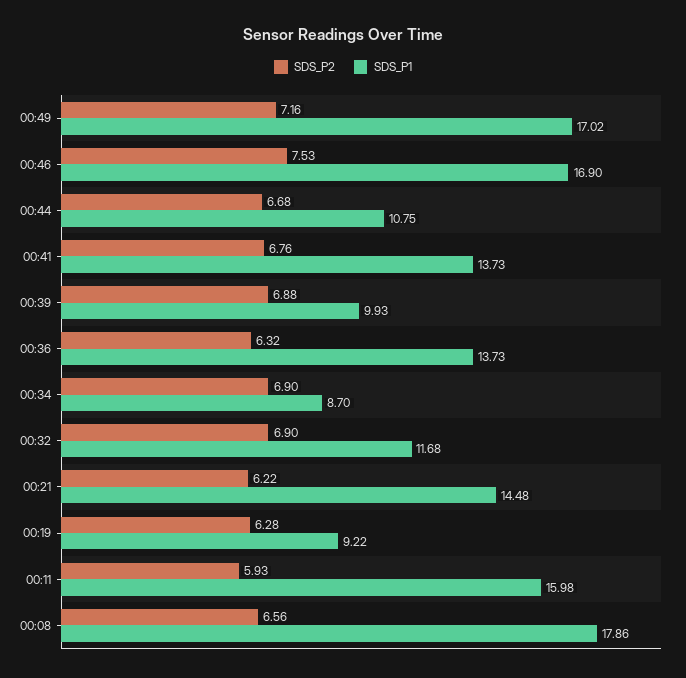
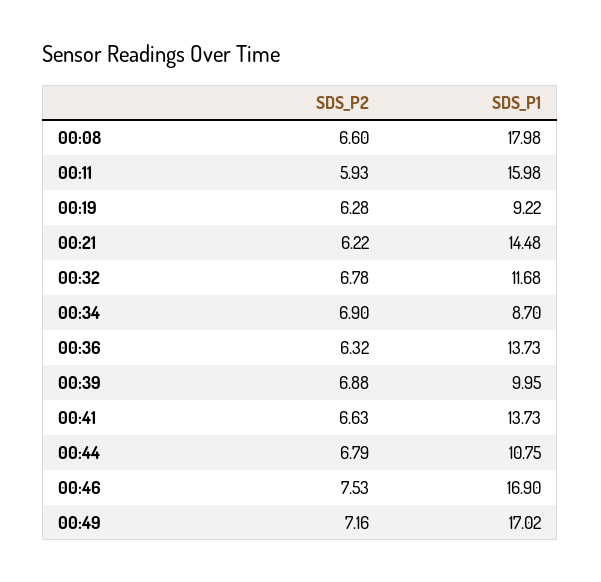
SDS_P2, 00:44: 6.68 -> 6.79
SDS_P2, 00:41: 6.76 -> 6.63
SDS_P1, 00:39: 9.93 -> 9.95
SDS_P2, 00:32: 6.9 -> 6.78
SDS_P2, 00:08: 6.56 -> 6.6
SDS_P1, 00:08: 17.86 -> 17.98

